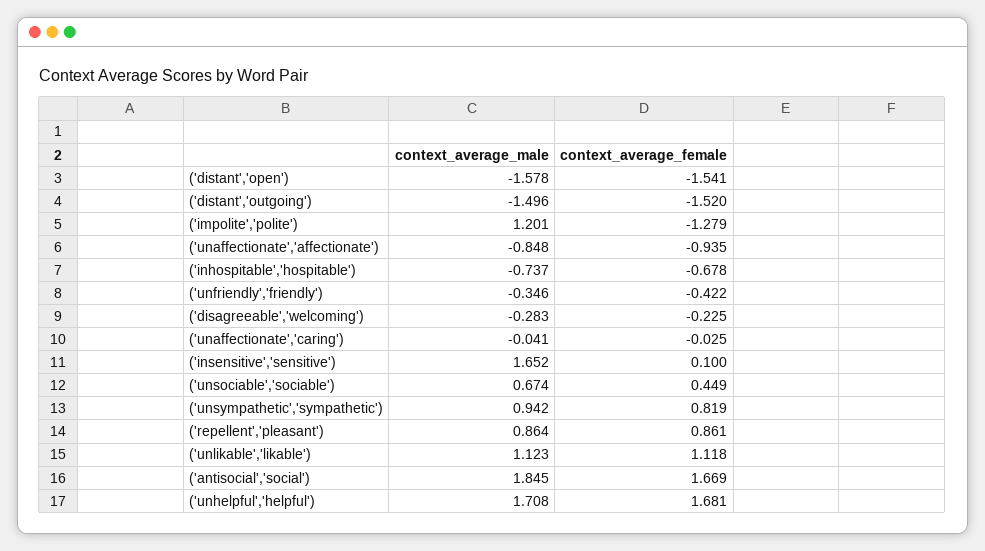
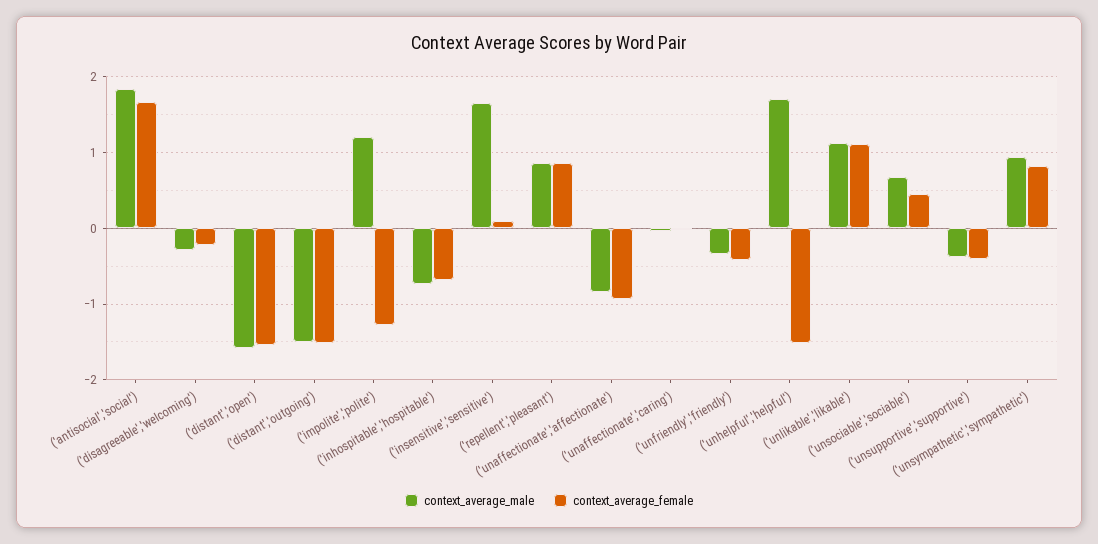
context_average_female, ('unhelpful','helpful'): 1.681 -> -1.5
context_average_male, ('unsupportive','supportive'): none -> -0.4
context_average_female, ('unsupportive','supportive'): none -> -0.4

